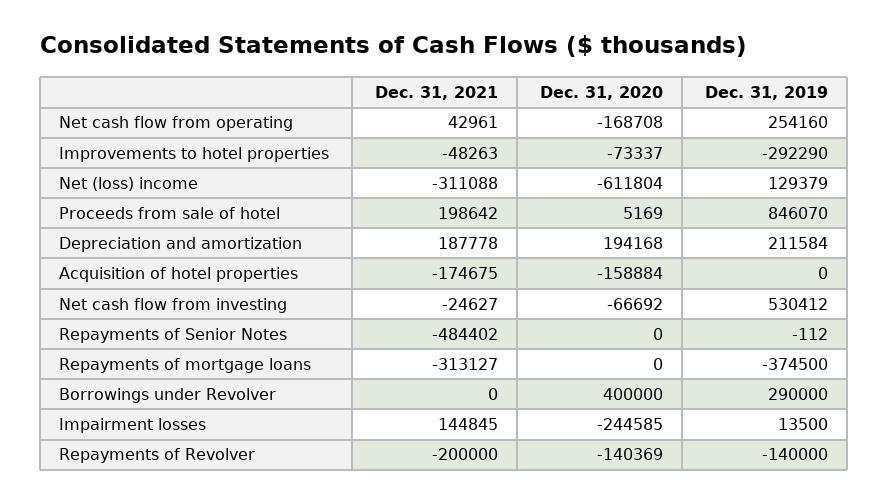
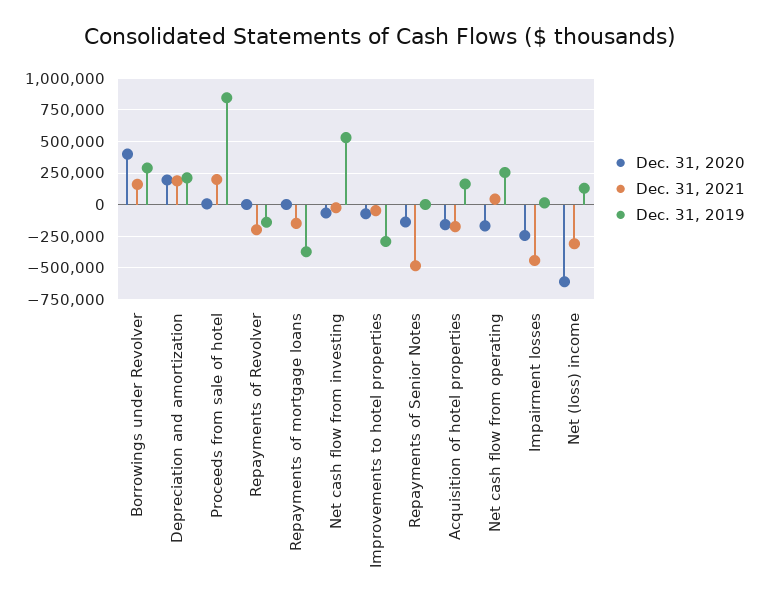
Dec. 31, 2019, Acquisition of hotel properties: 0 -> 150000
Dec. 31, 2020, Repayments of Senior Notes: 0 -> -150000
Dec. 31, 2021, Repayments of mortgage loans: -313127 -> -150000
Dec. 31, 2021, Borrowings under Revolver: 0 -> 150000
Dec. 31, 2021, Impairment losses: 144845 -> -450000
Dec. 31, 2020, Repayments of Revolver: -140369 -> 0

